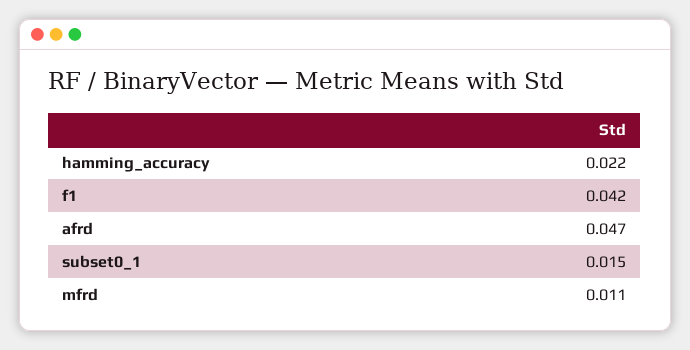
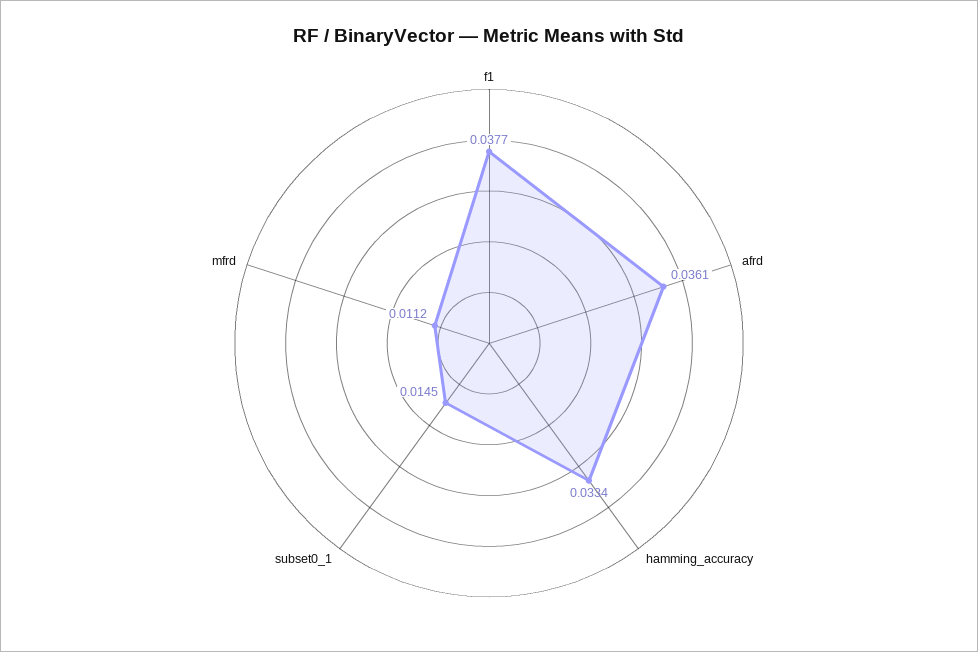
hamming_accuracy: 0.022 -> 0.0334
f1: 0.042 -> 0.0377
afrd: 0.047 -> 0.0361

